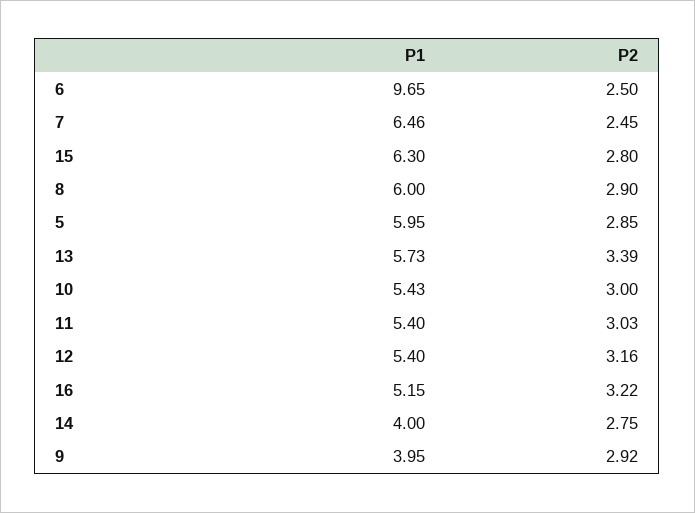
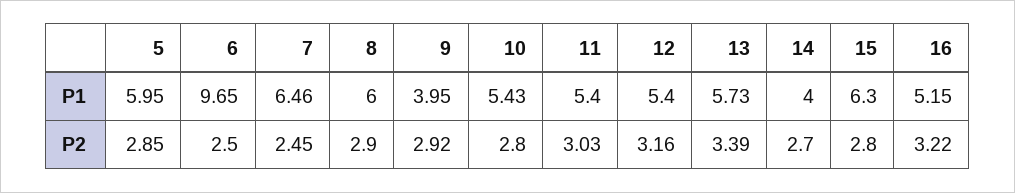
P2, 10: 3 -> 2.8
P2, 14: 2.75 -> 2.7

